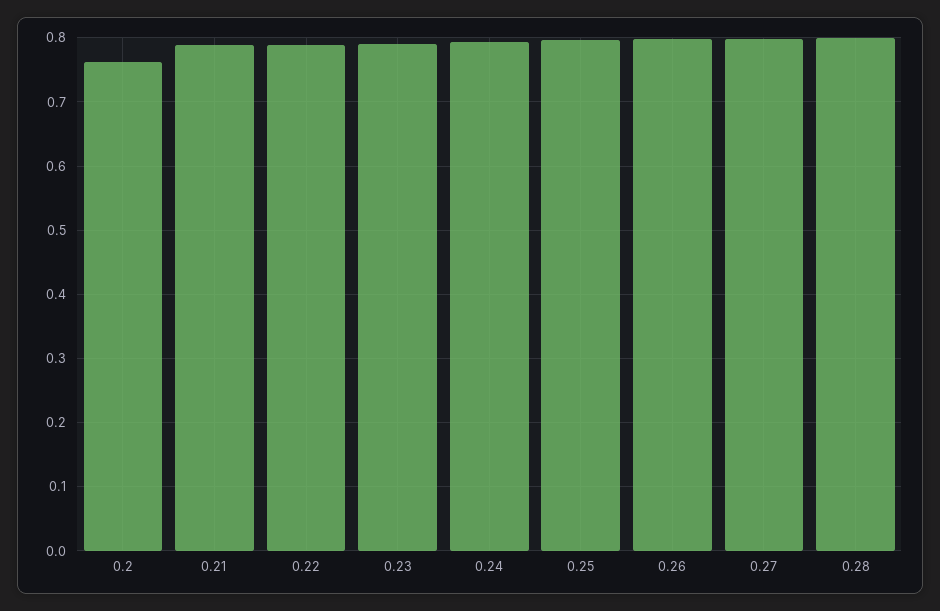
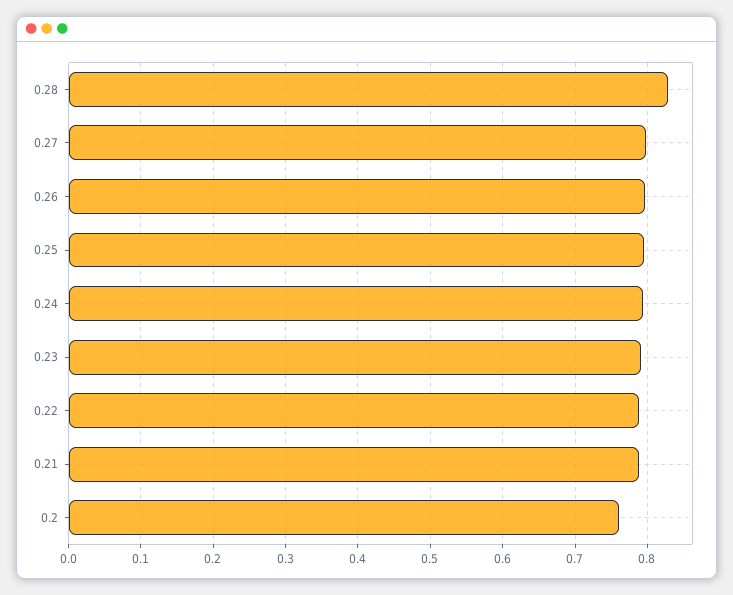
0.28: 0.8 -> 0.83

